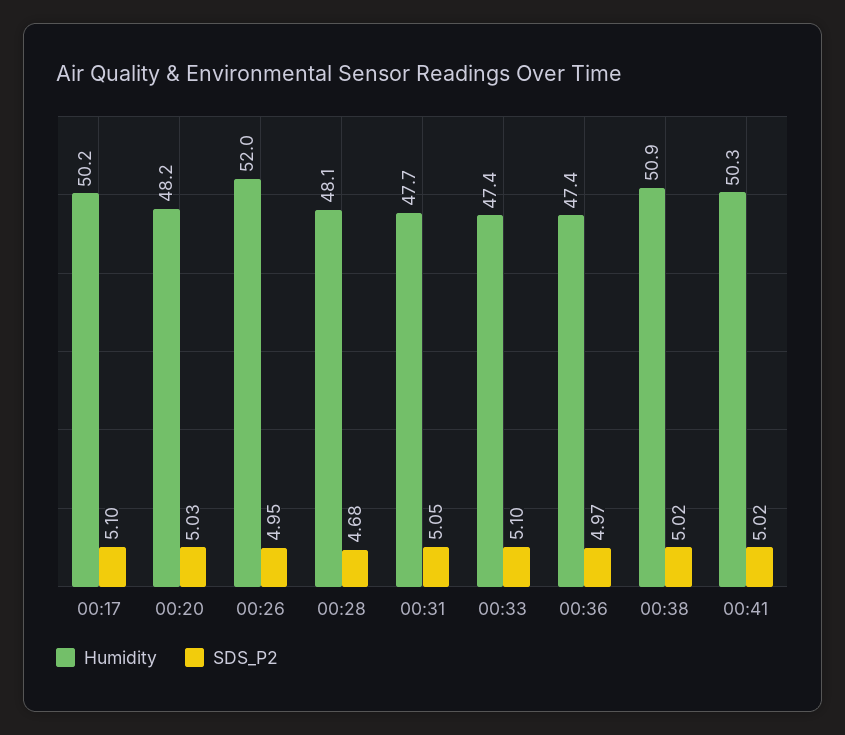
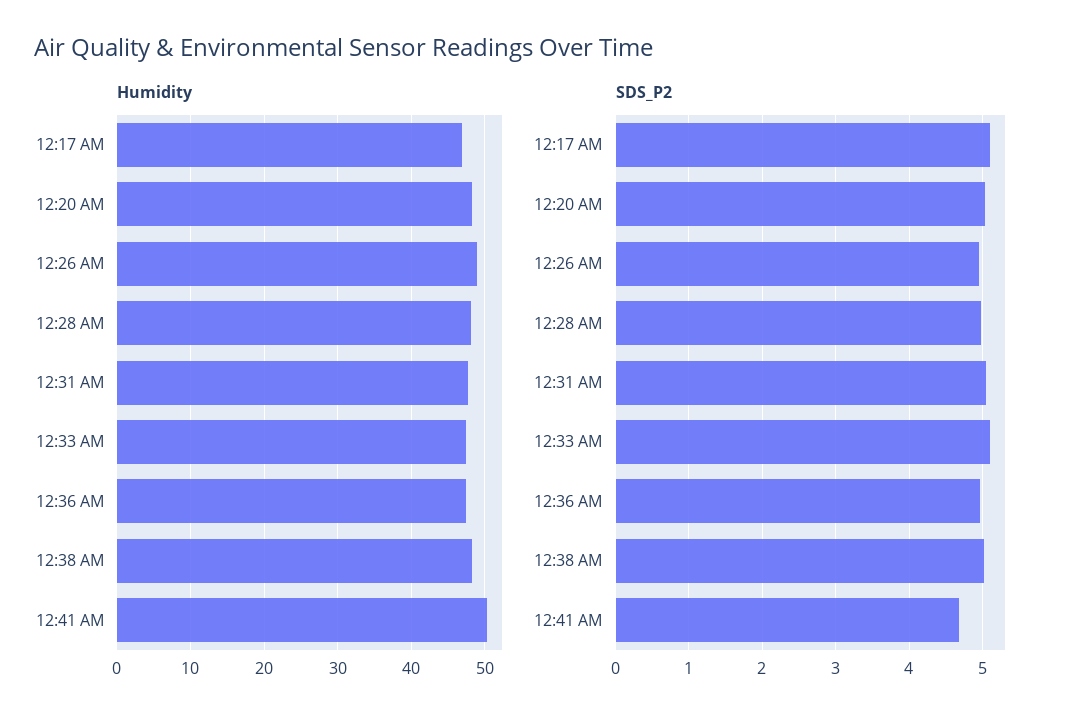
Humidity, 00:17: 50.2 -> 47
Humidity, 00:26: 52 -> 49
SDS_P2, 00:28: 4.68 -> 5
Humidity, 00:38: 50.9 -> 48
SDS_P2, 00:41: 5.02 -> 4.7

